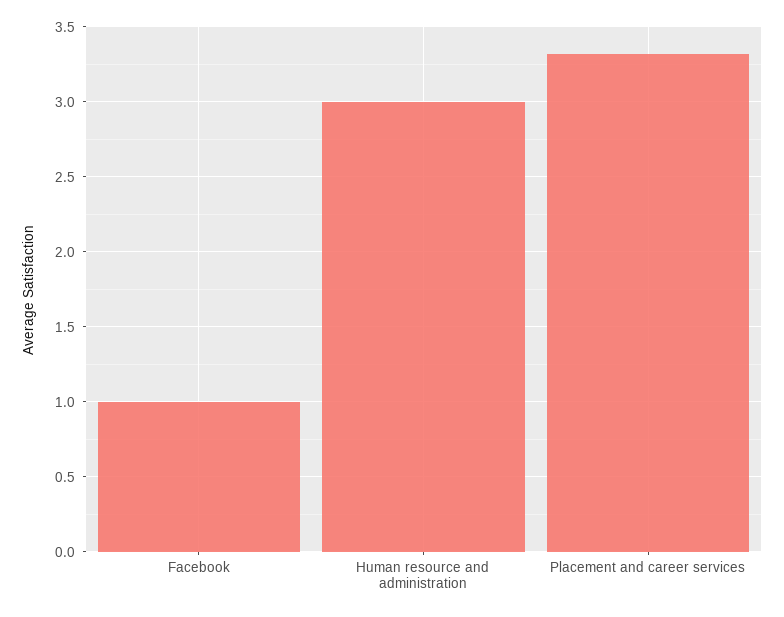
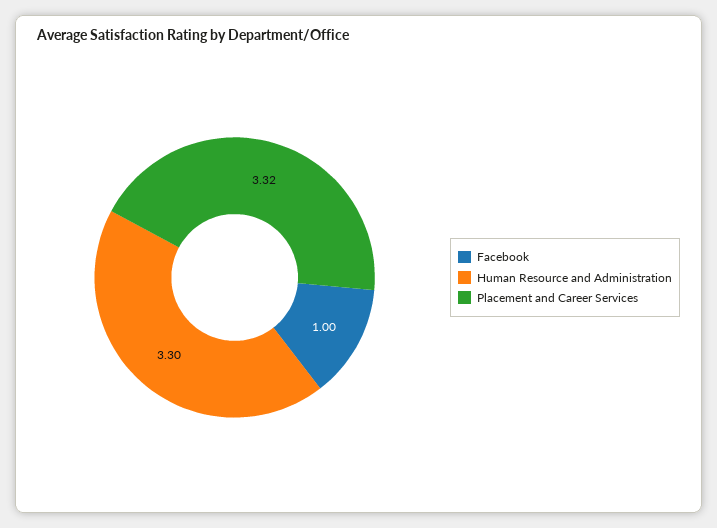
Human resource and administration: 3 -> 3.3

